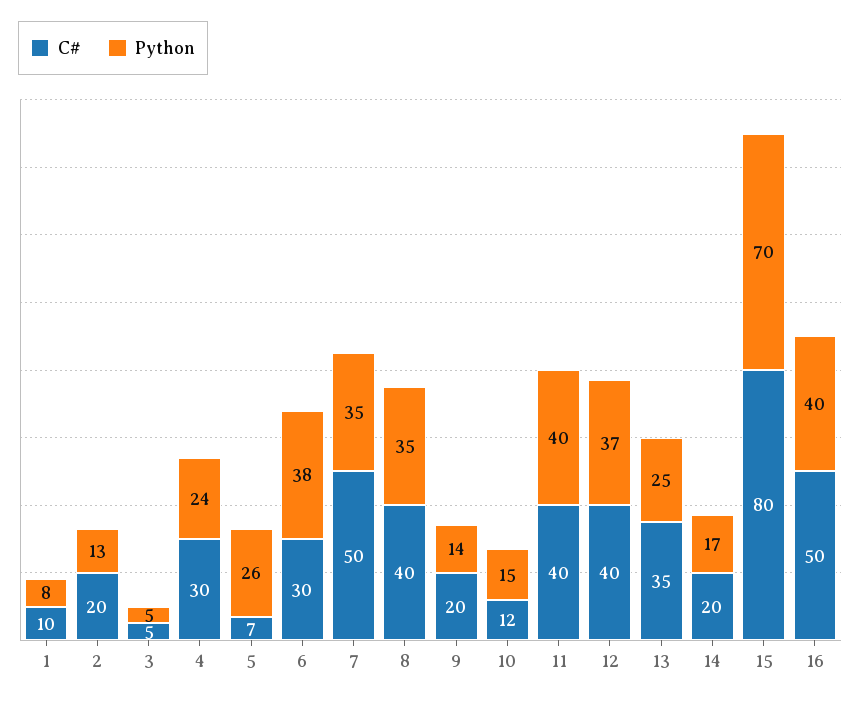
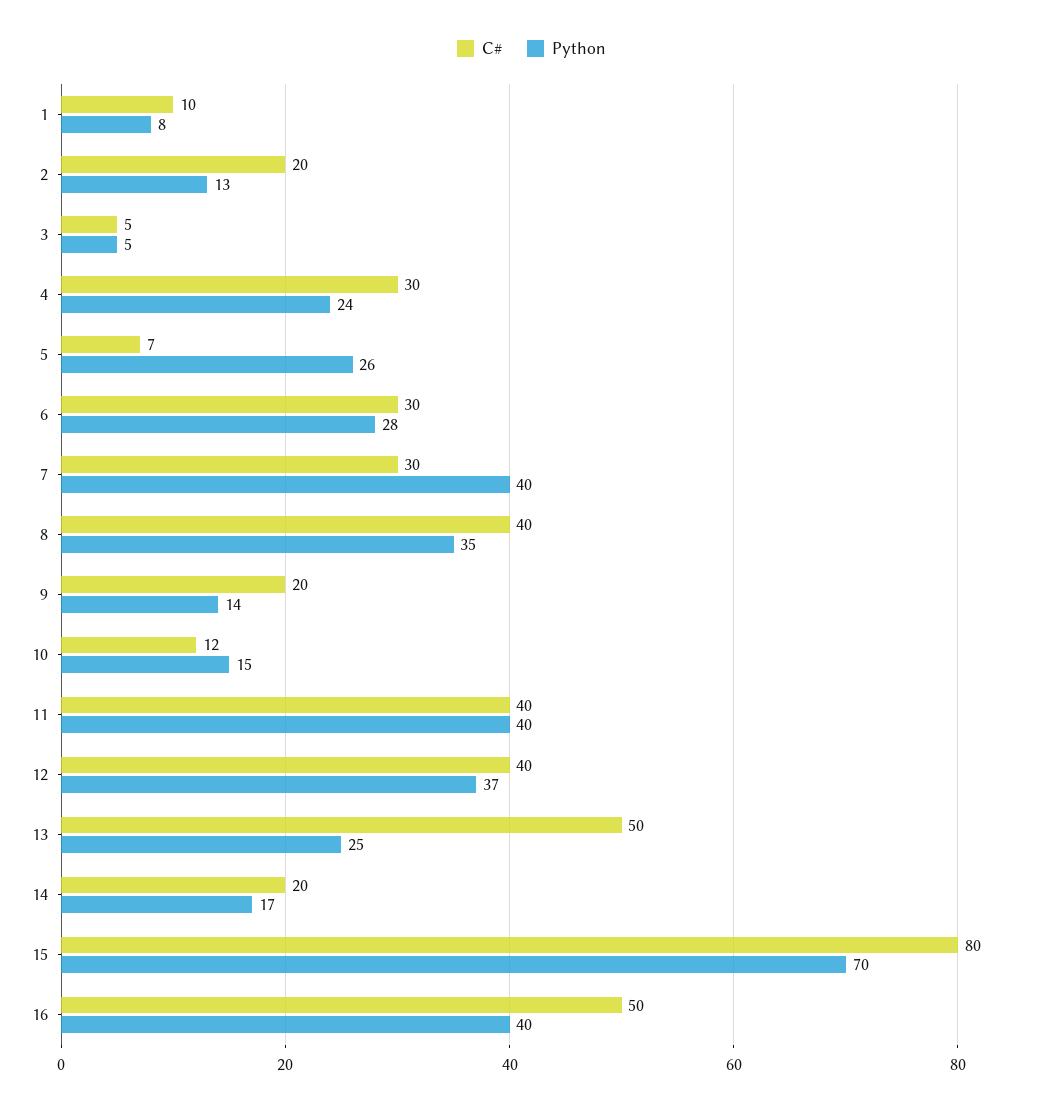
Python, 6: 38 -> 28
C#, 7: 50 -> 30
Python, 7: 35 -> 40
C#, 13: 35 -> 50

